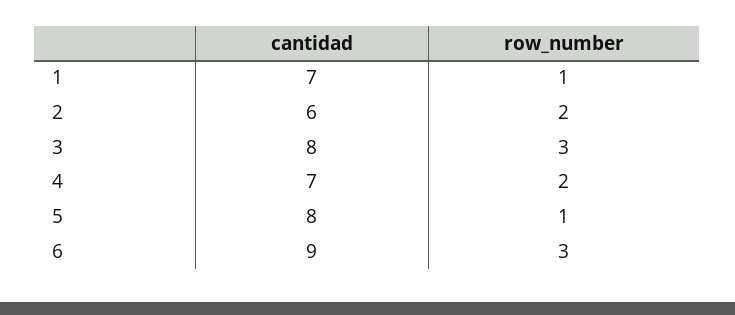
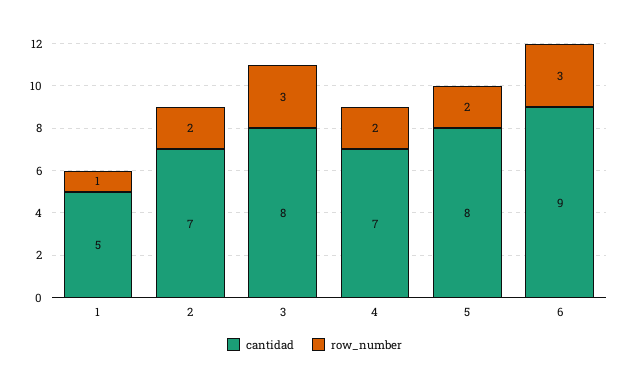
cantidad, 1: 7 -> 5
cantidad, 2: 6 -> 7
row_number, 5: 1 -> 2

